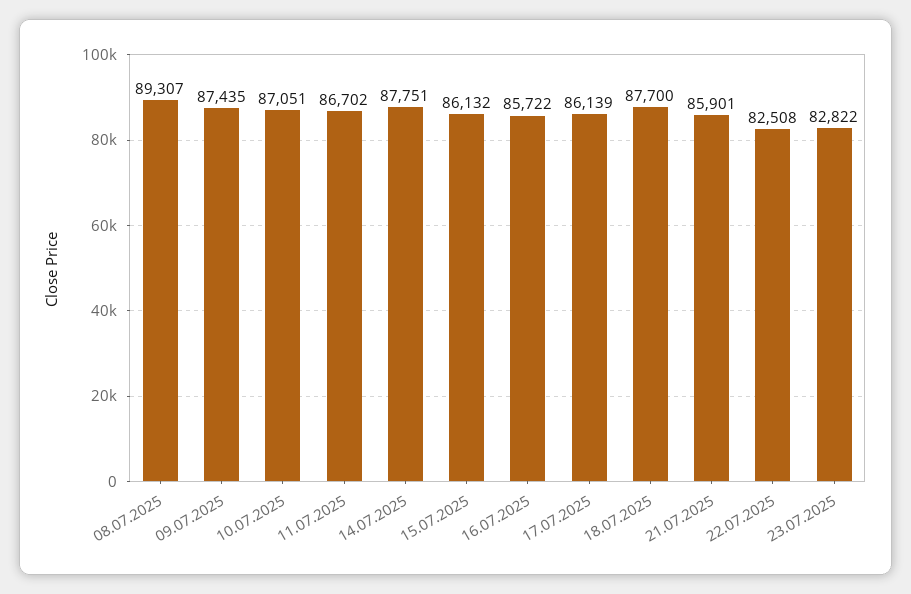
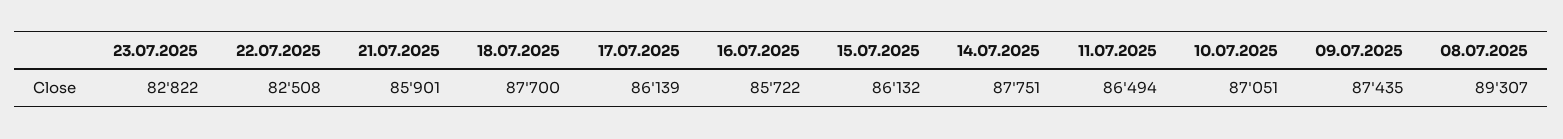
11.07.2025: 86702 -> 86494

